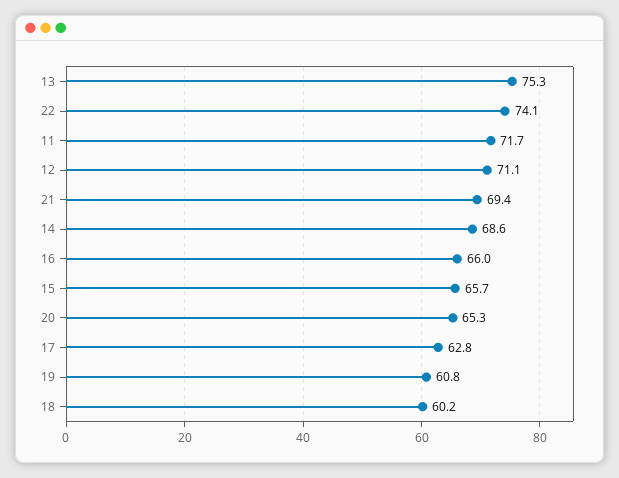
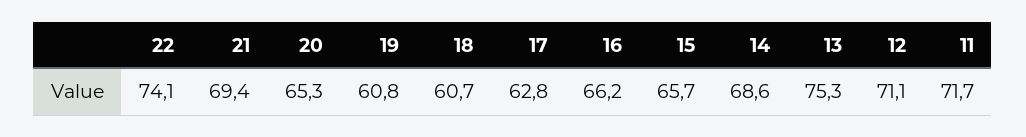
16: 66 -> 66.2
18: 60.2 -> 60.7

